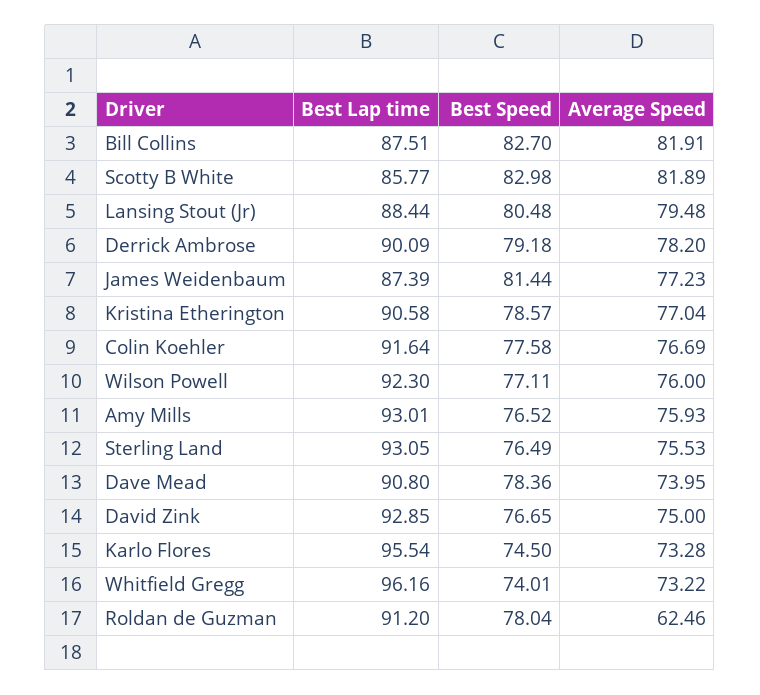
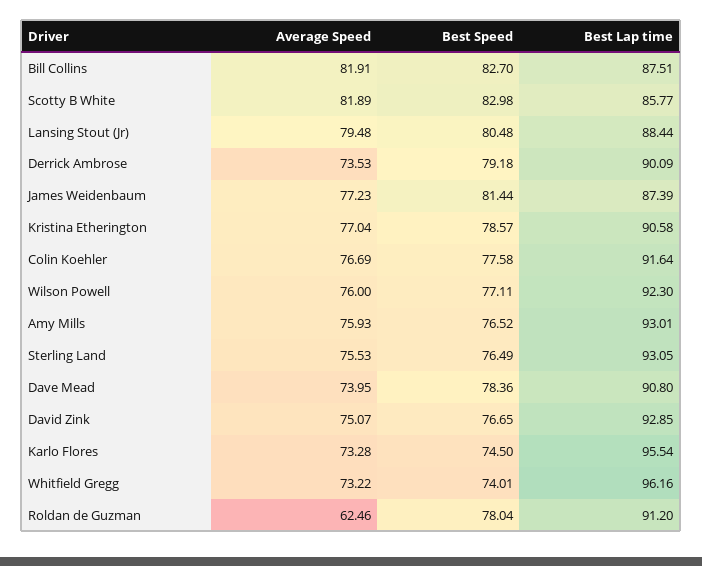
Average Speed, Derrick Ambrose: 78.2 -> 73.53
Average Speed, David Zink: 75 -> 75.07

